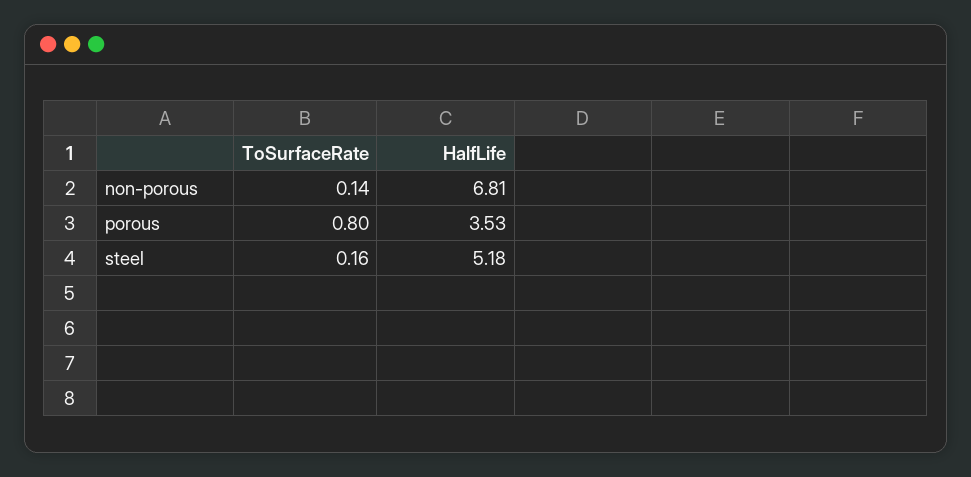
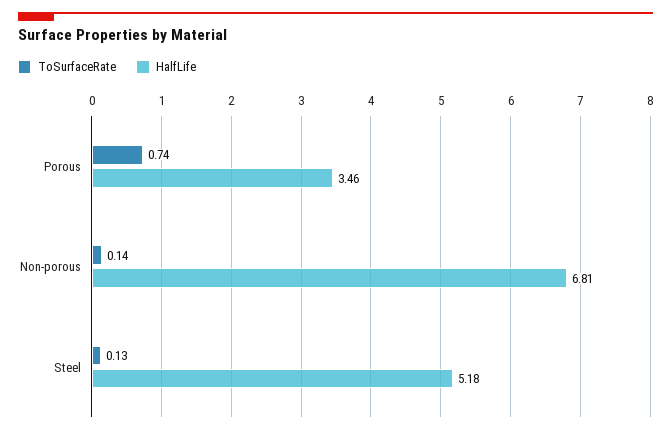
ToSurfaceRate, porous: 0.8 -> 0.74
HalfLife, porous: 3.53 -> 3.46
ToSurfaceRate, steel: 0.16 -> 0.13

